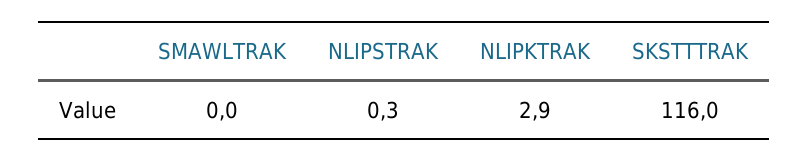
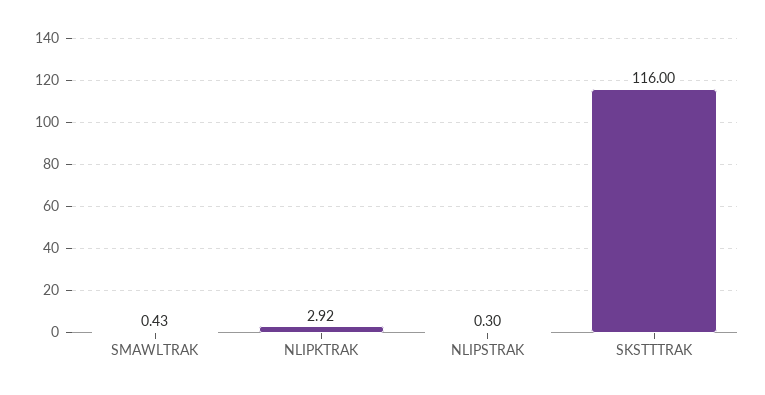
SMAWLTRAK: 0 -> 0.43

